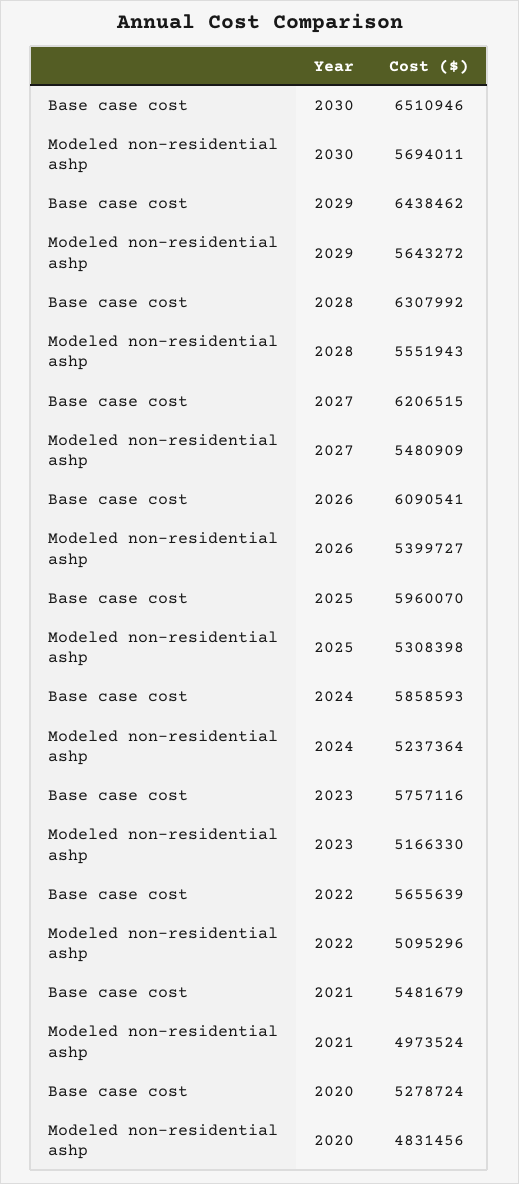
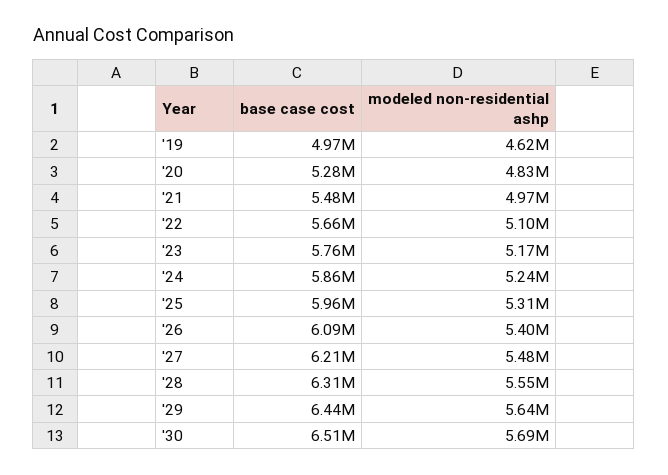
Base case cost, '19: none -> 4970000
Modeled non-residential ashp, '19: none -> 4620000

